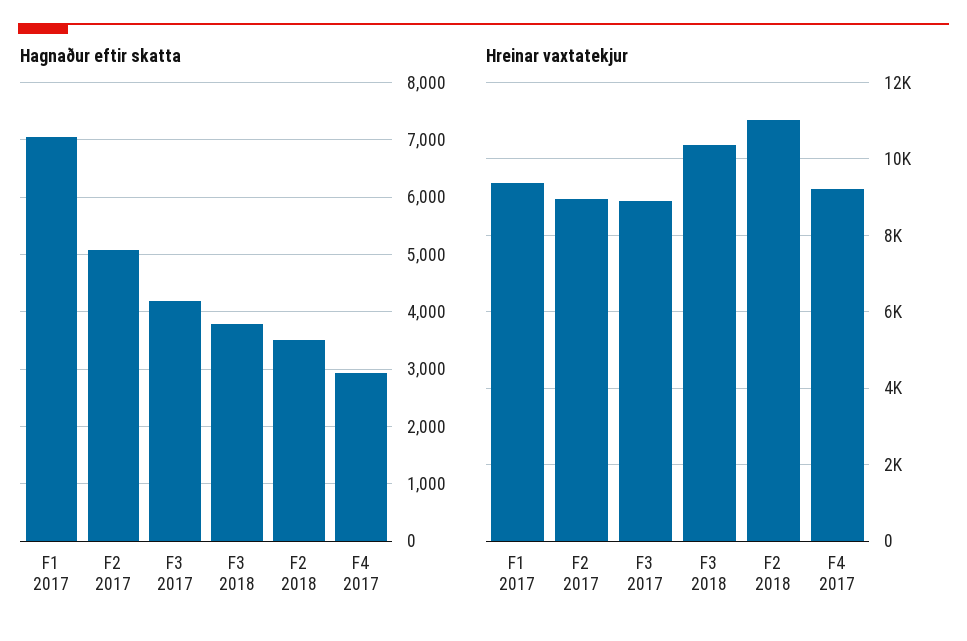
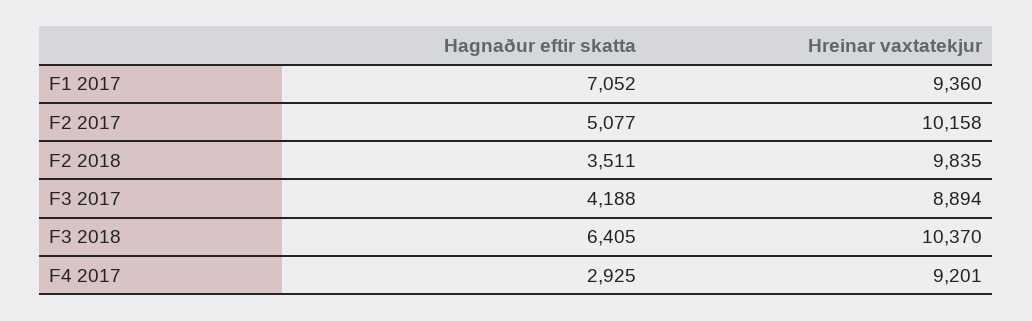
Hagnaður eftir skatta, F3 2018: 3800 -> 6405
Hreinar vaxtatekjur, F2 2017: 9000 -> 10158
Hreinar vaxtatekjur, F2 2018: 11000 -> 9835

